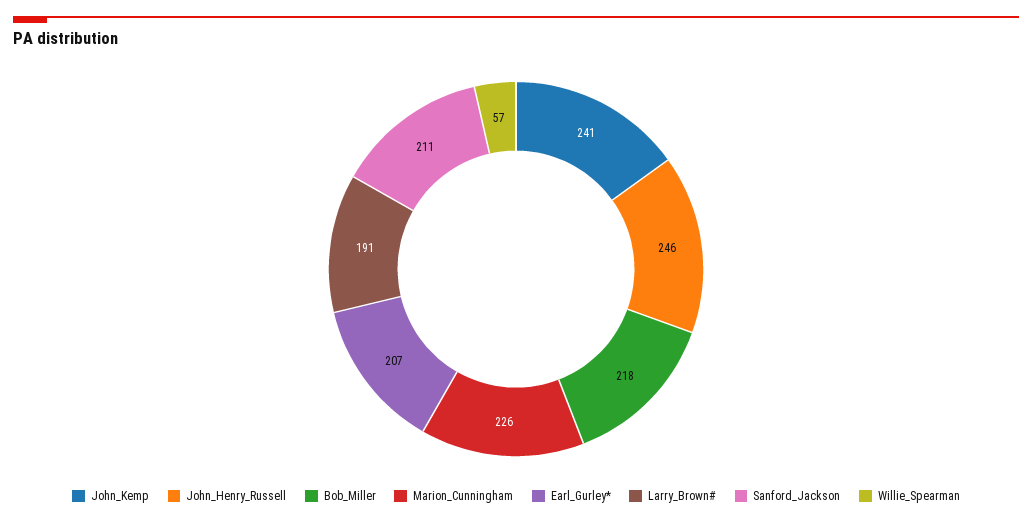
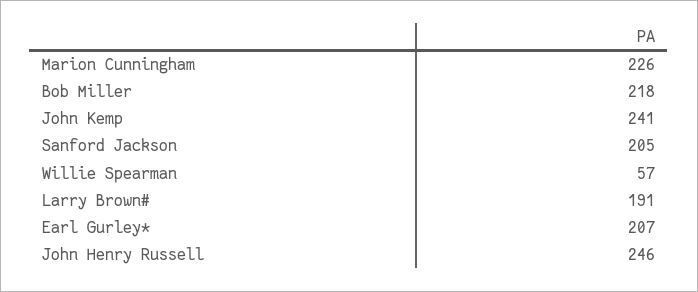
Sanford_Jackson: 211 -> 205

